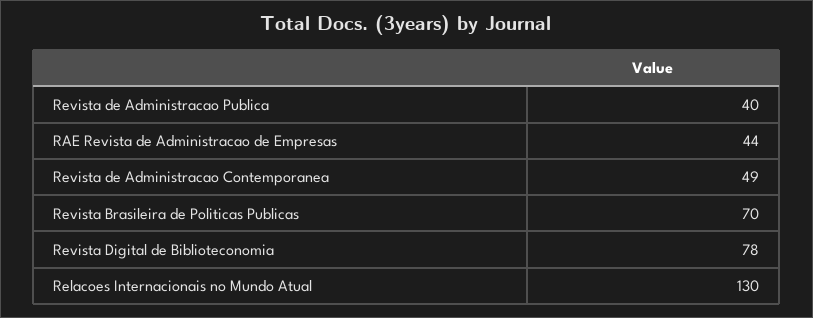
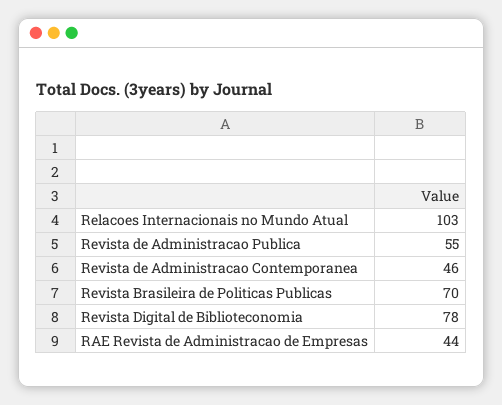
Revista de Administracao Publica: 40 -> 55
Revista de Administracao Contemporanea: 49 -> 46
Relacoes Internacionais no Mundo Atual: 130 -> 103

